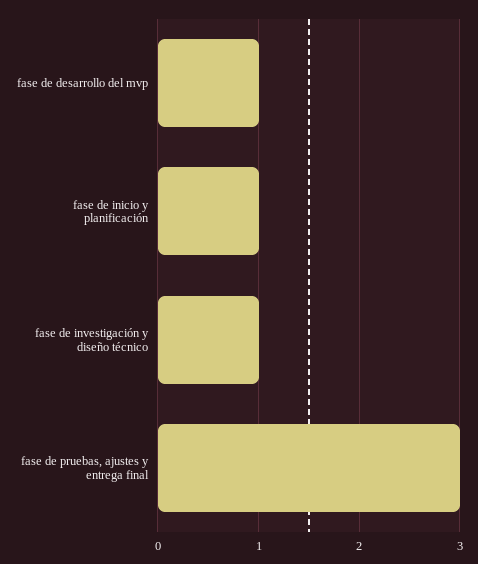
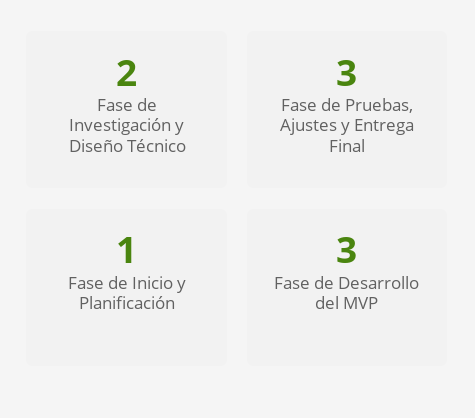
fase de desarrollo del mvp: 1 -> 3
fase de investigación y diseño técnico: 1 -> 2

